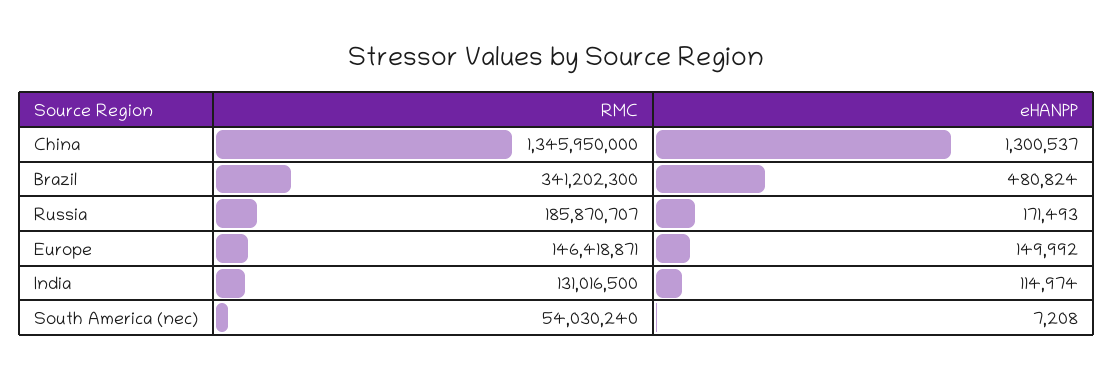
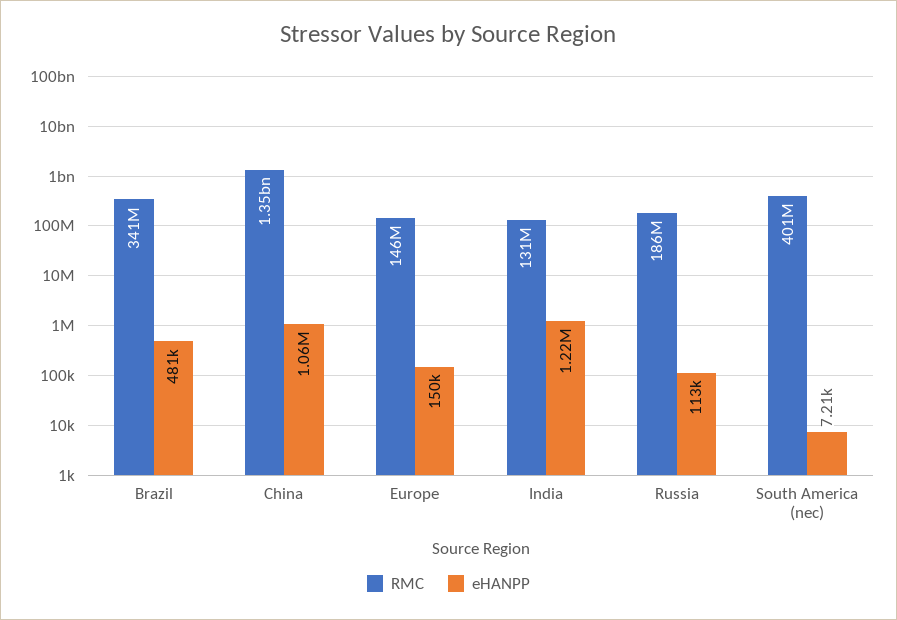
eHANPP, China: 1300537 -> 1060000
eHANPP, Russia: 171493 -> 113000
eHANPP, India: 114974 -> 1220000
RMC, South America (nec): 54030240 -> 401000000

